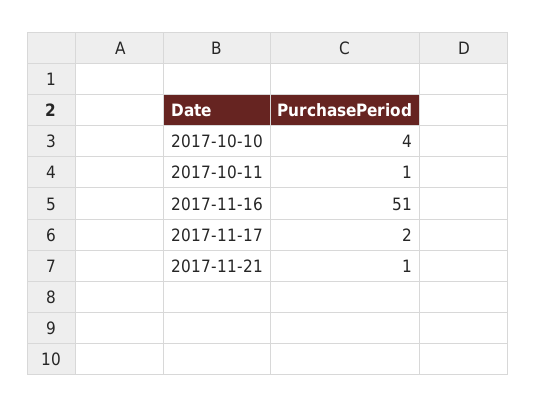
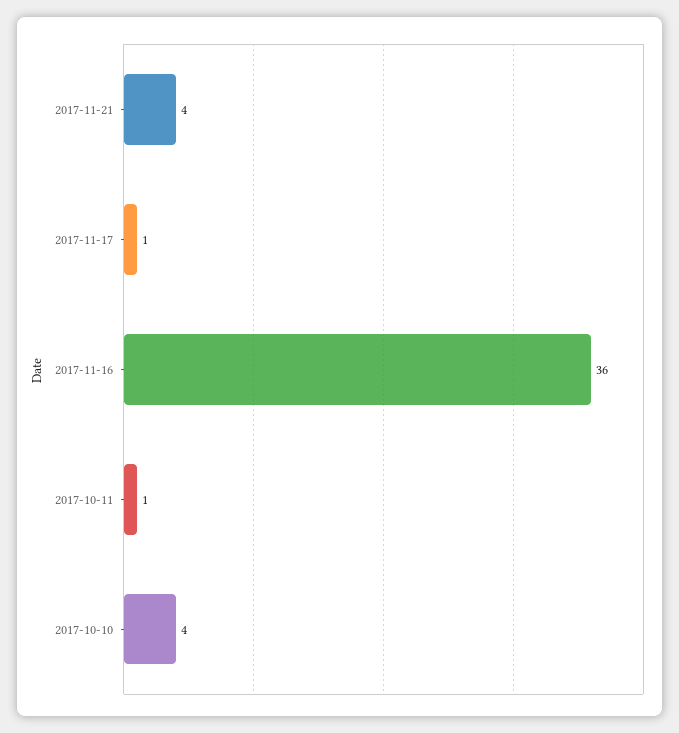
2017-11-16: 51 -> 36
2017-11-17: 2 -> 1
2017-11-21: 1 -> 4

